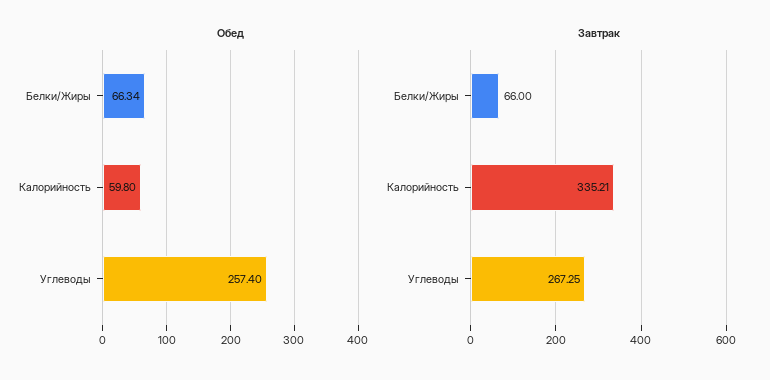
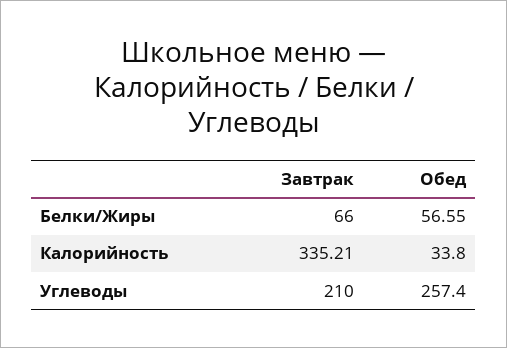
Обед, Белки/Жиры: 66.34 -> 56.55
Обед, Калорийность: 59.8 -> 33.8
Завтрак, Углеводы: 267.25 -> 210

